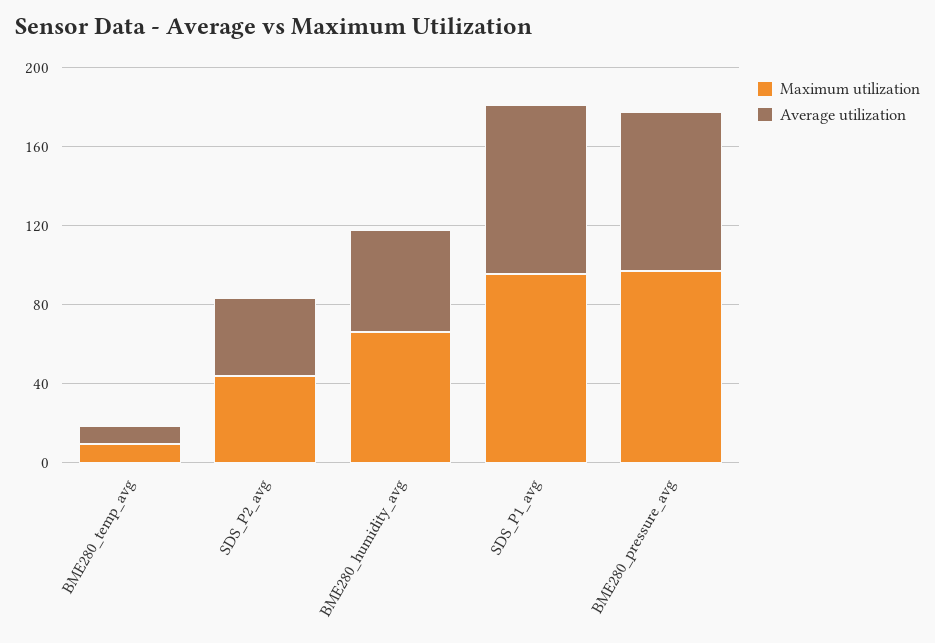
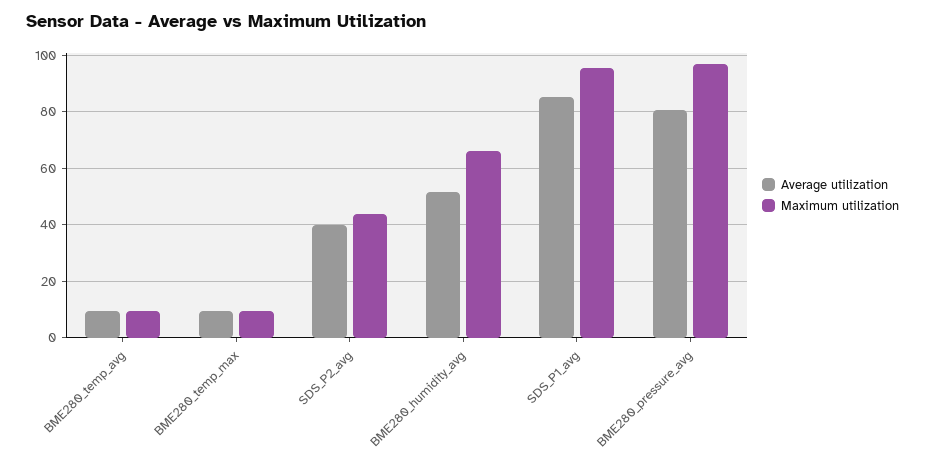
Average utilization, BME280_temp_max: none -> 10
Maximum utilization, BME280_temp_max: none -> 10

